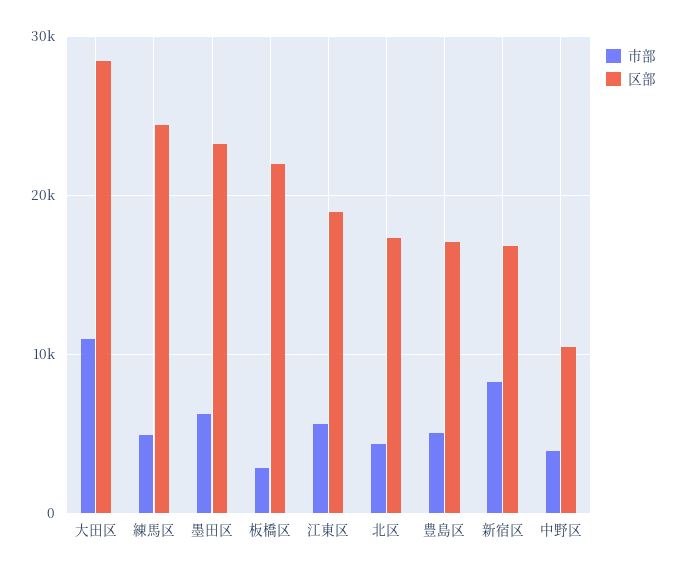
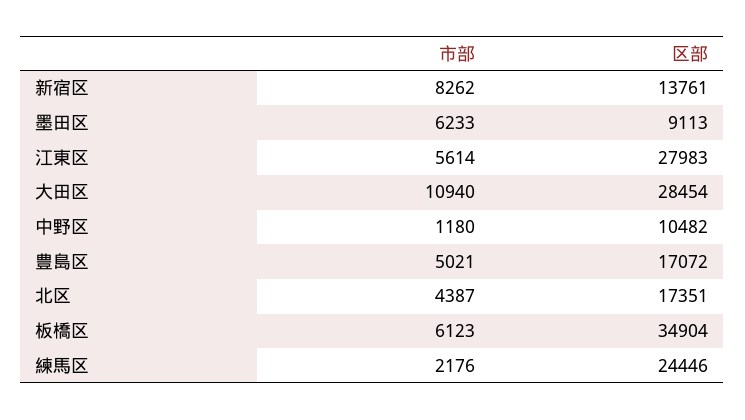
市部, 練馬区: 5000 -> 2176
区部, 墨田区: 23000 -> 9113
市部, 板橋区: 3000 -> 6123
区部, 板橋区: 22000 -> 34904
区部, 江東区: 19000 -> 27983
区部, 新宿区: 17000 -> 13761
市部, 中野区: 4000 -> 1180

